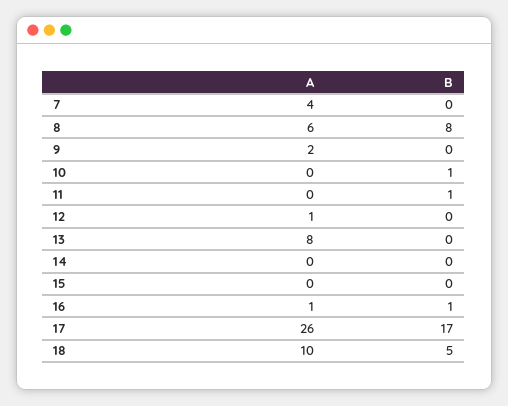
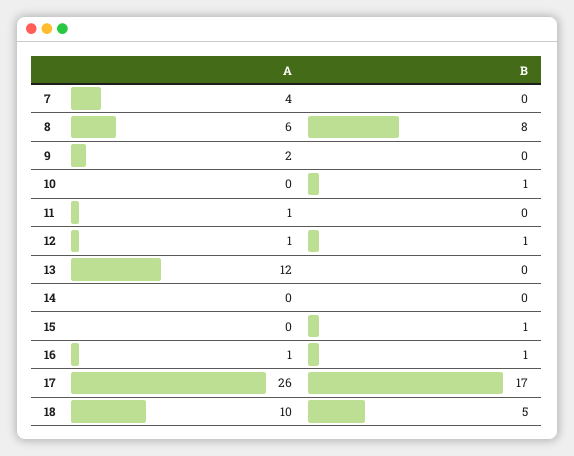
A, 11: 0 -> 1
B, 11: 1 -> 0
B, 12: 0 -> 1
A, 13: 8 -> 12
B, 15: 0 -> 1

